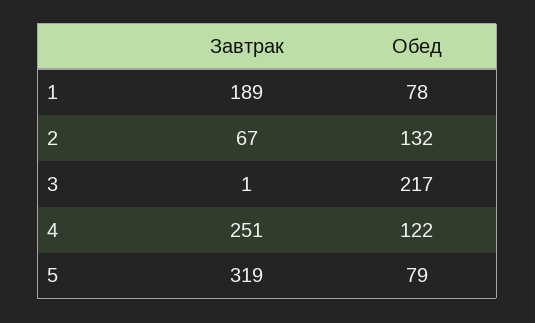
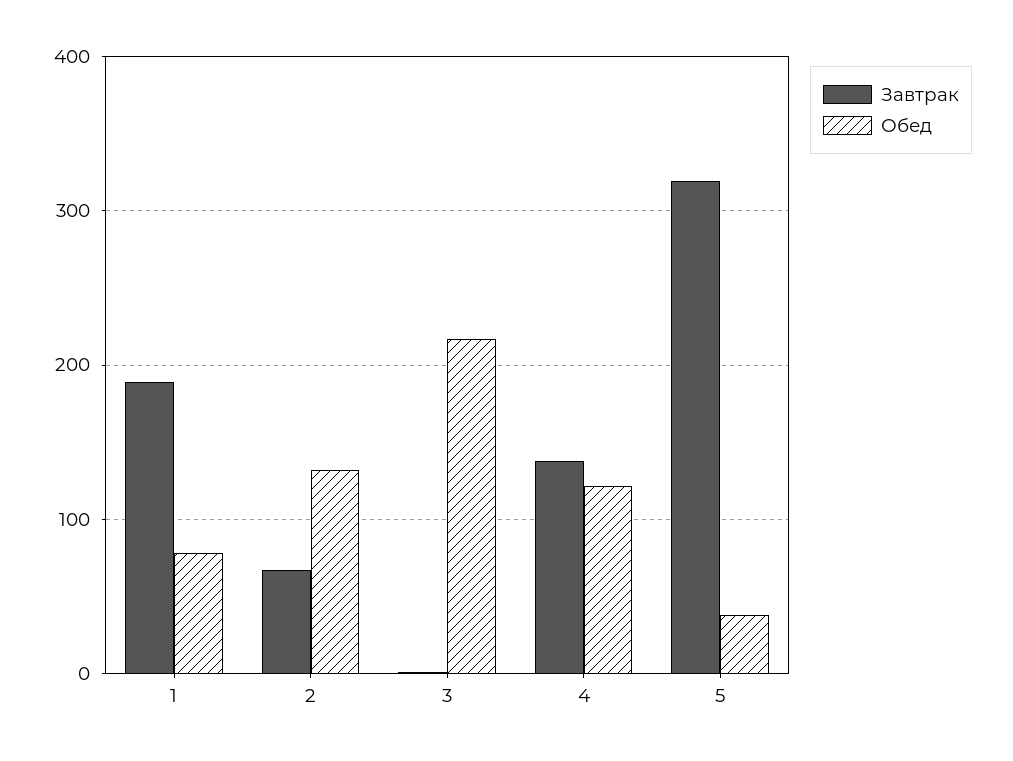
Завтрак, 4: 251 -> 140
Обед, 5: 79 -> 40

